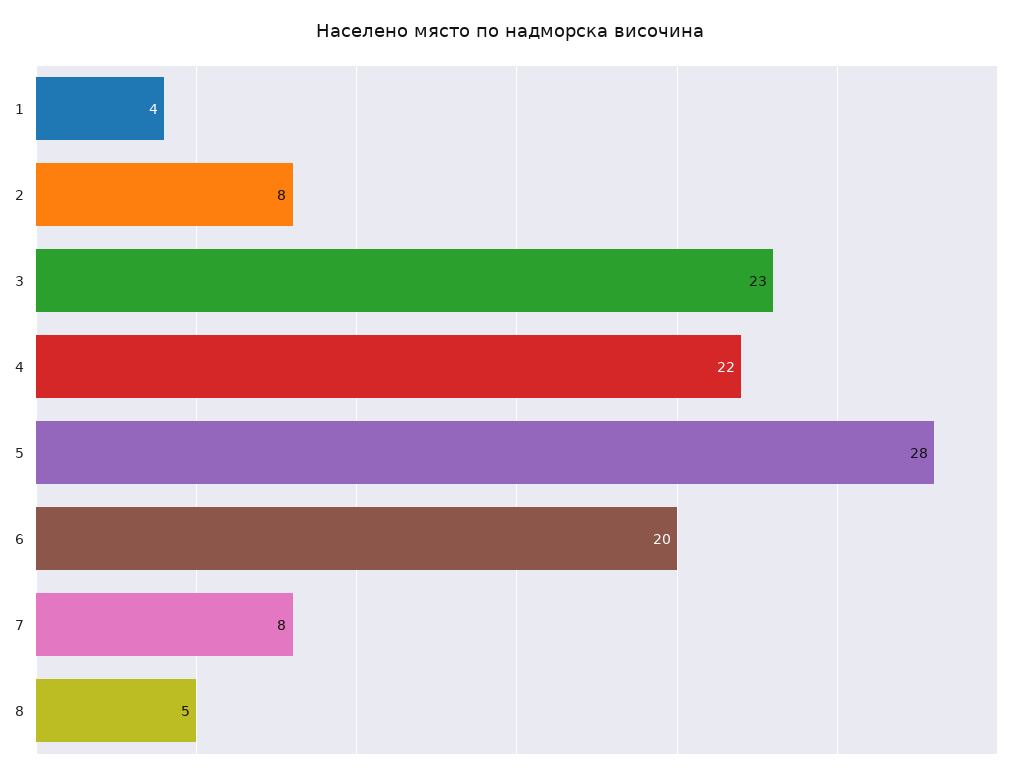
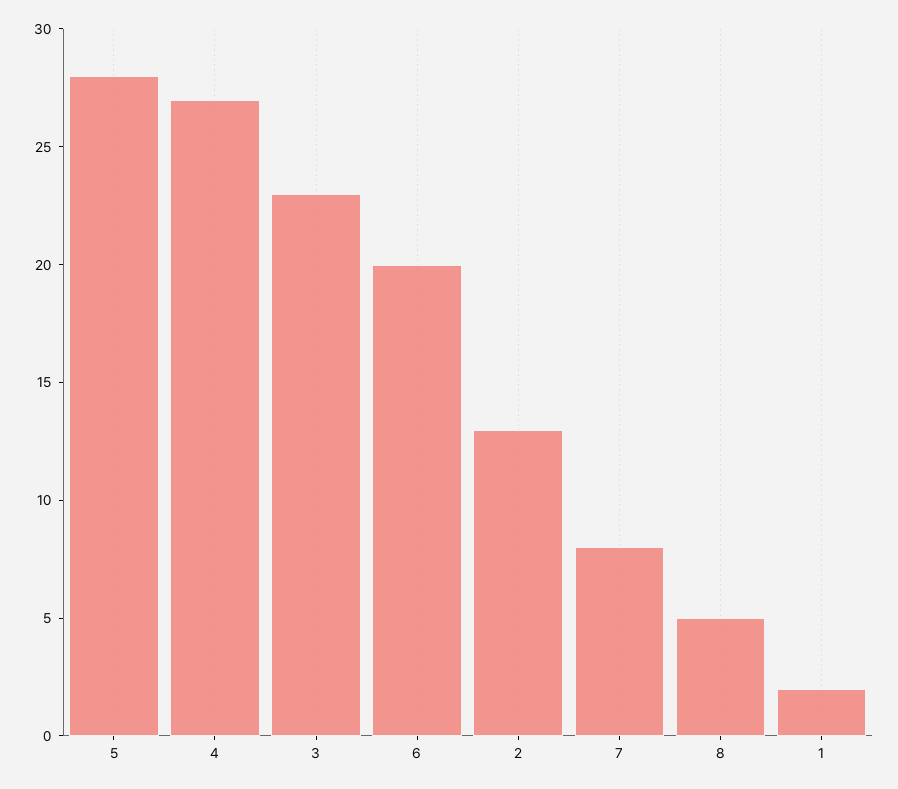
1: 4 -> 2
2: 8 -> 13
4: 22 -> 27

